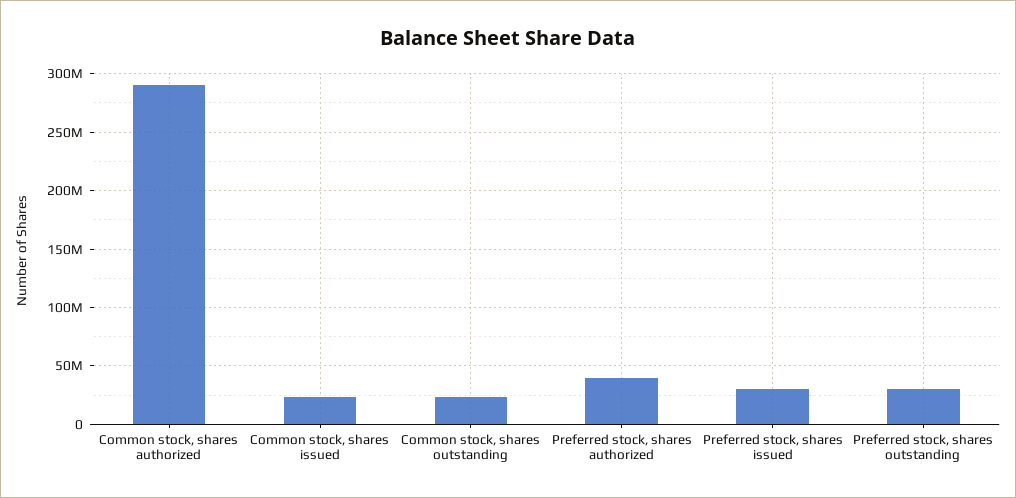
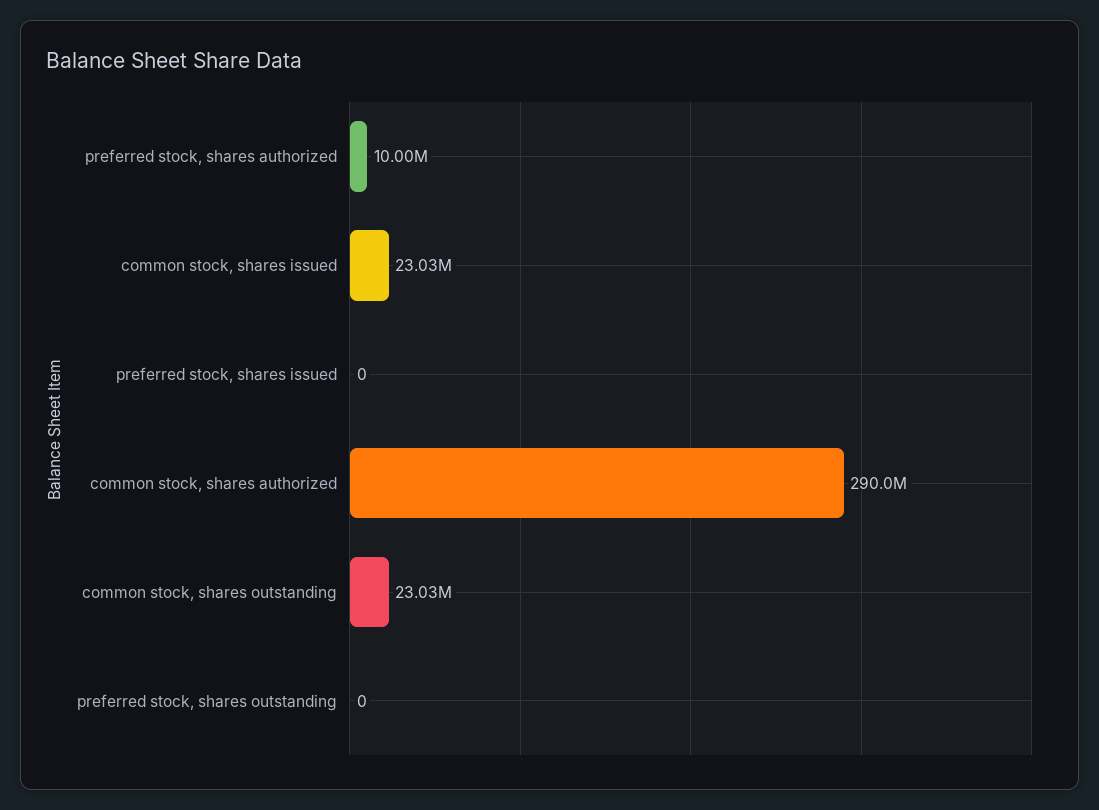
Preferred stock, shares authorized: 40000000 -> 10000000
Preferred stock, shares issued: 30000000 -> 0
Preferred stock, shares outstanding: 30000000 -> 0

